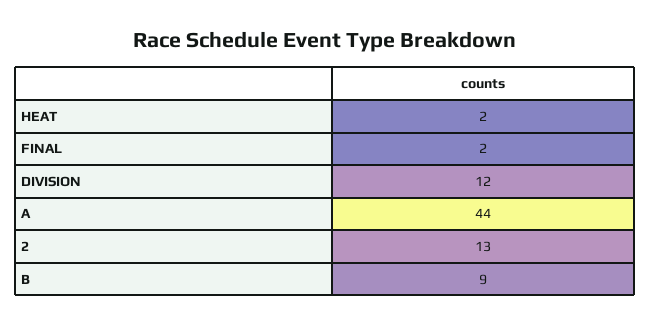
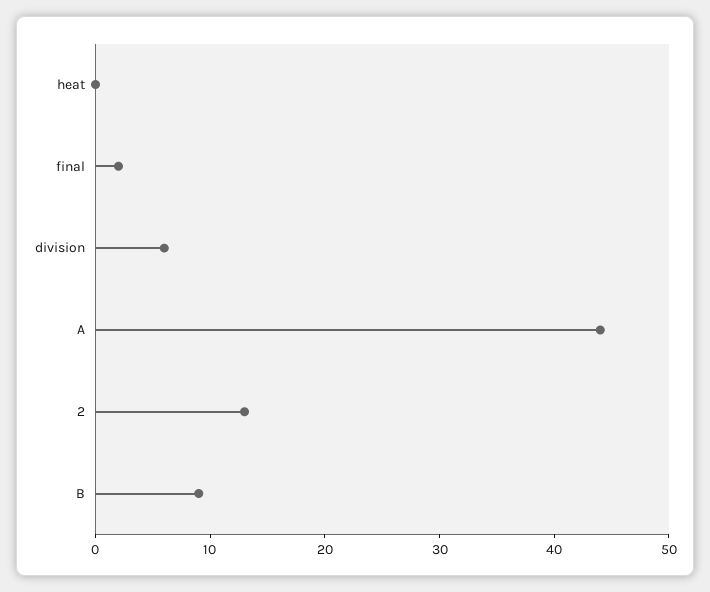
HEAT: 2 -> 0
DIVISION: 12 -> 6

